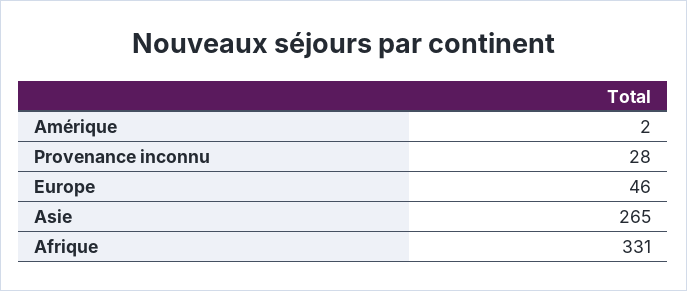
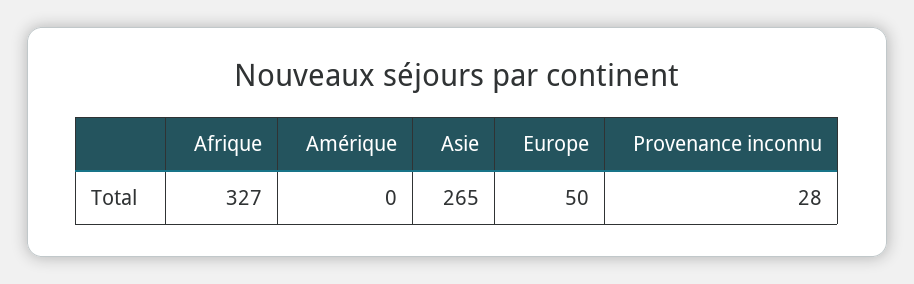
Amérique: 2 -> 0
Europe: 46 -> 50
Afrique: 331 -> 327

